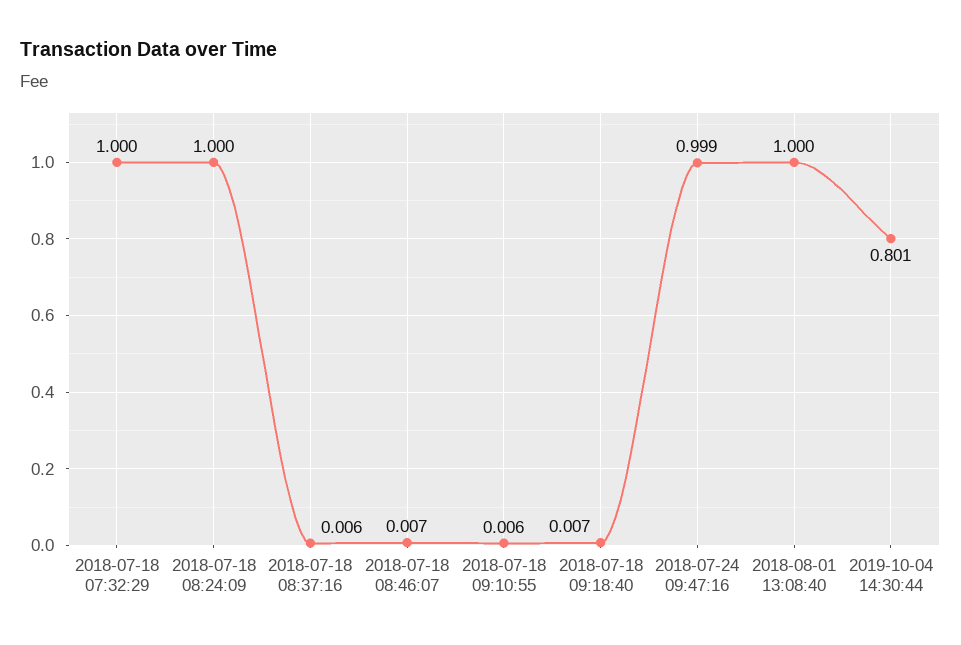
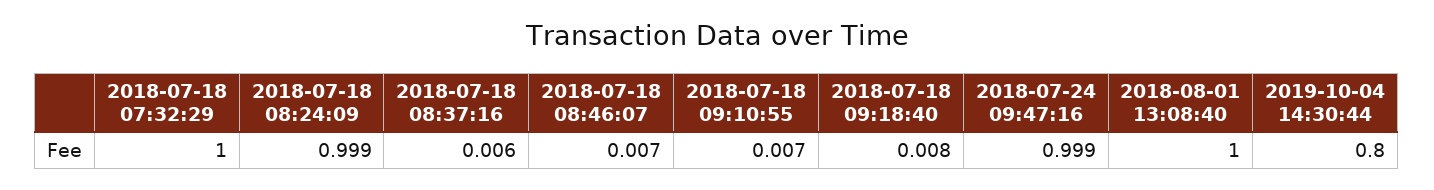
2018-07-18 08:24:09: 1 -> 0.999
2018-07-18 09:10:55: 0.006 -> 0.007
2018-07-18 09:18:40: 0.007 -> 0.008
2019-10-04 14:30:44: 0.801 -> 0.8

